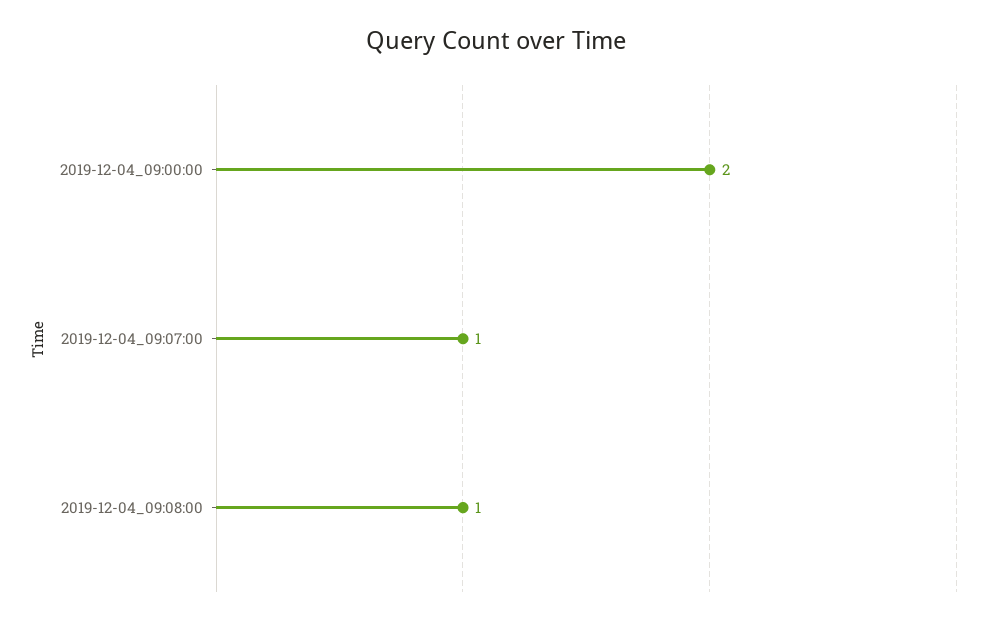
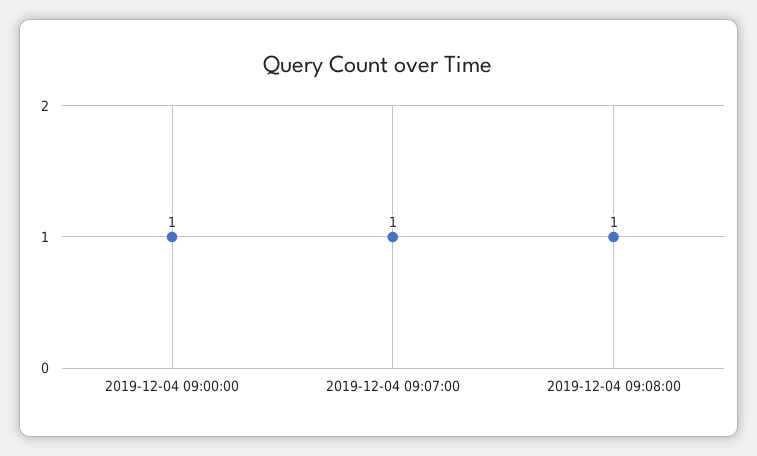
2019-12-04_09:00:00: 2 -> 1

